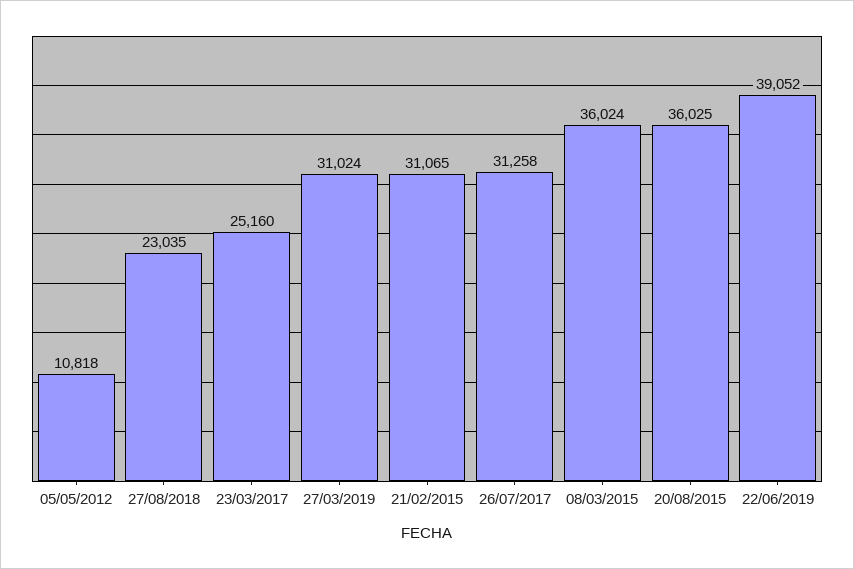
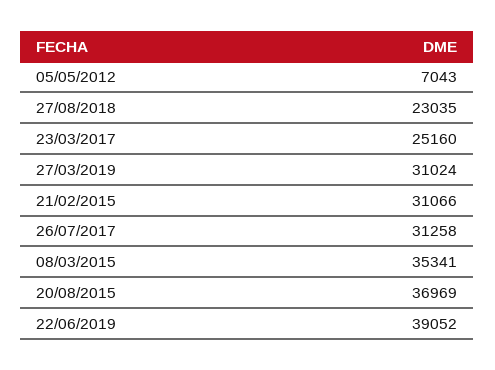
05/05/2012: 10818 -> 7043
21/02/2015: 31065 -> 31066
08/03/2015: 36024 -> 35341
20/08/2015: 36025 -> 36969

